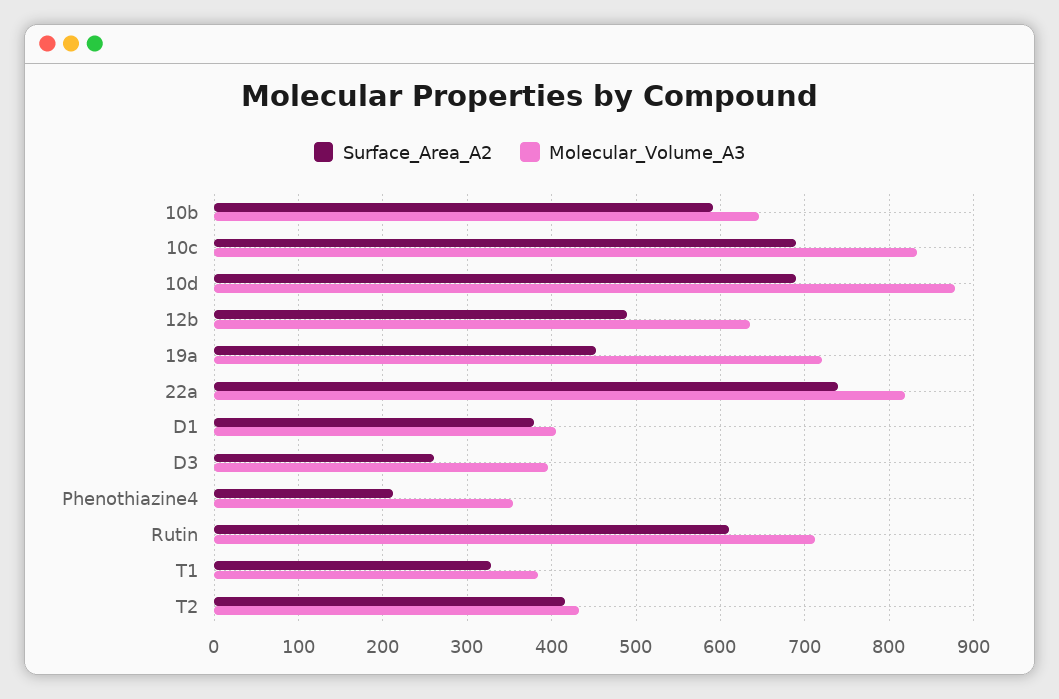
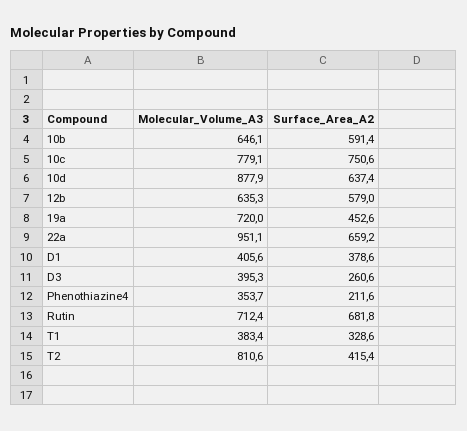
Surface_Area_A2, 10c: 690 -> 750.6
Molecular_Volume_A3, 10c: 830 -> 779.1
Surface_Area_A2, 10d: 690 -> 637.4
Surface_Area_A2, 12b: 490 -> 579
Surface_Area_A2, 22a: 740 -> 659.2
Molecular_Volume_A3, 22a: 820 -> 951.1
Surface_Area_A2, Rutin: 610 -> 681.8
Molecular_Volume_A3, T2: 430 -> 810.6

